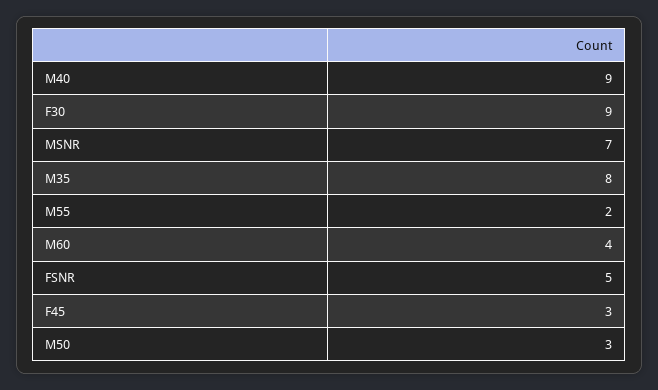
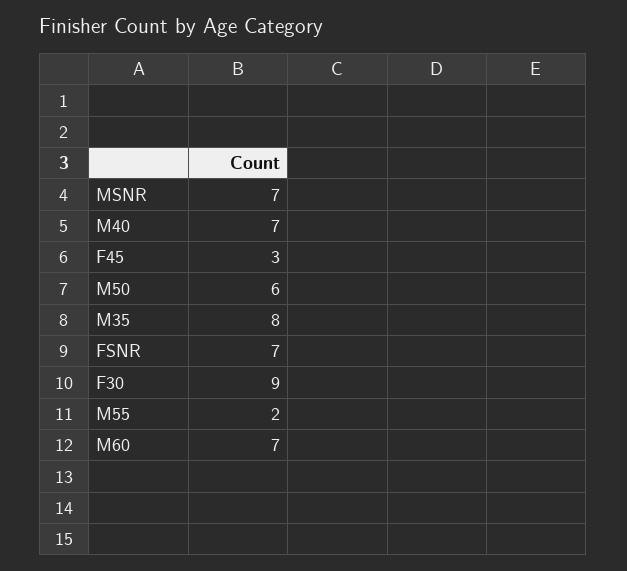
M40: 9 -> 7
M60: 4 -> 7
FSNR: 5 -> 7
M50: 3 -> 6

